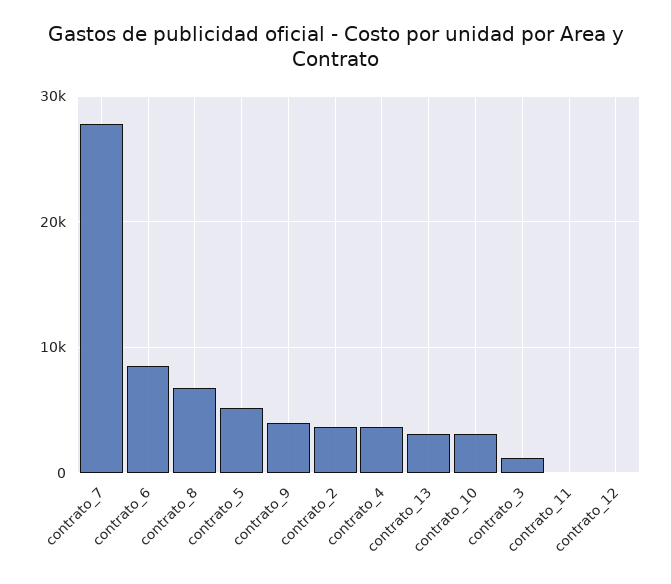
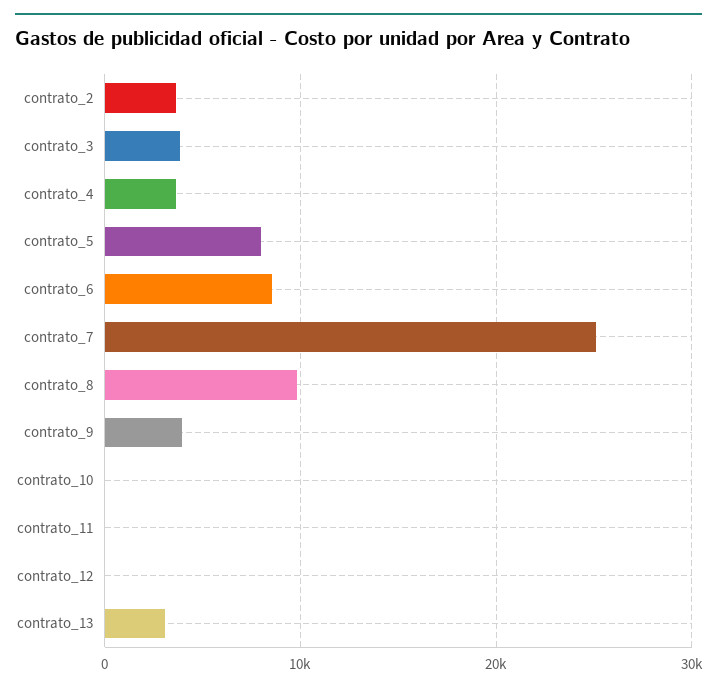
contrato_7: 28000 -> 25000
contrato_8: 7000 -> 10000
contrato_5: 5000 -> 8000
contrato_10: 3000 -> 0
contrato_3: 1000 -> 4000

